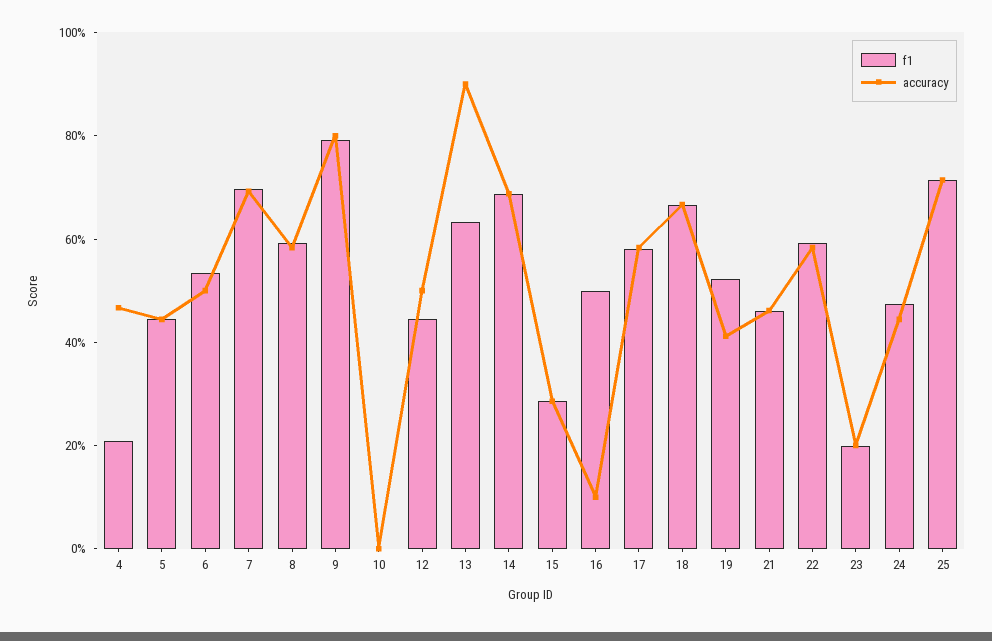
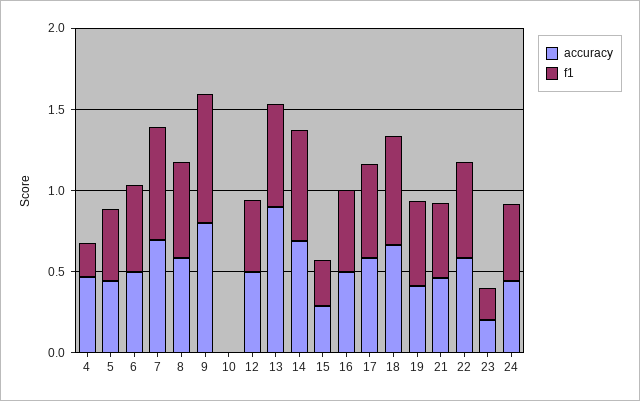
accuracy, 16: 0.1 -> 0.5
f1, 25: 0.7 -> none
accuracy, 25: 0.7 -> none

